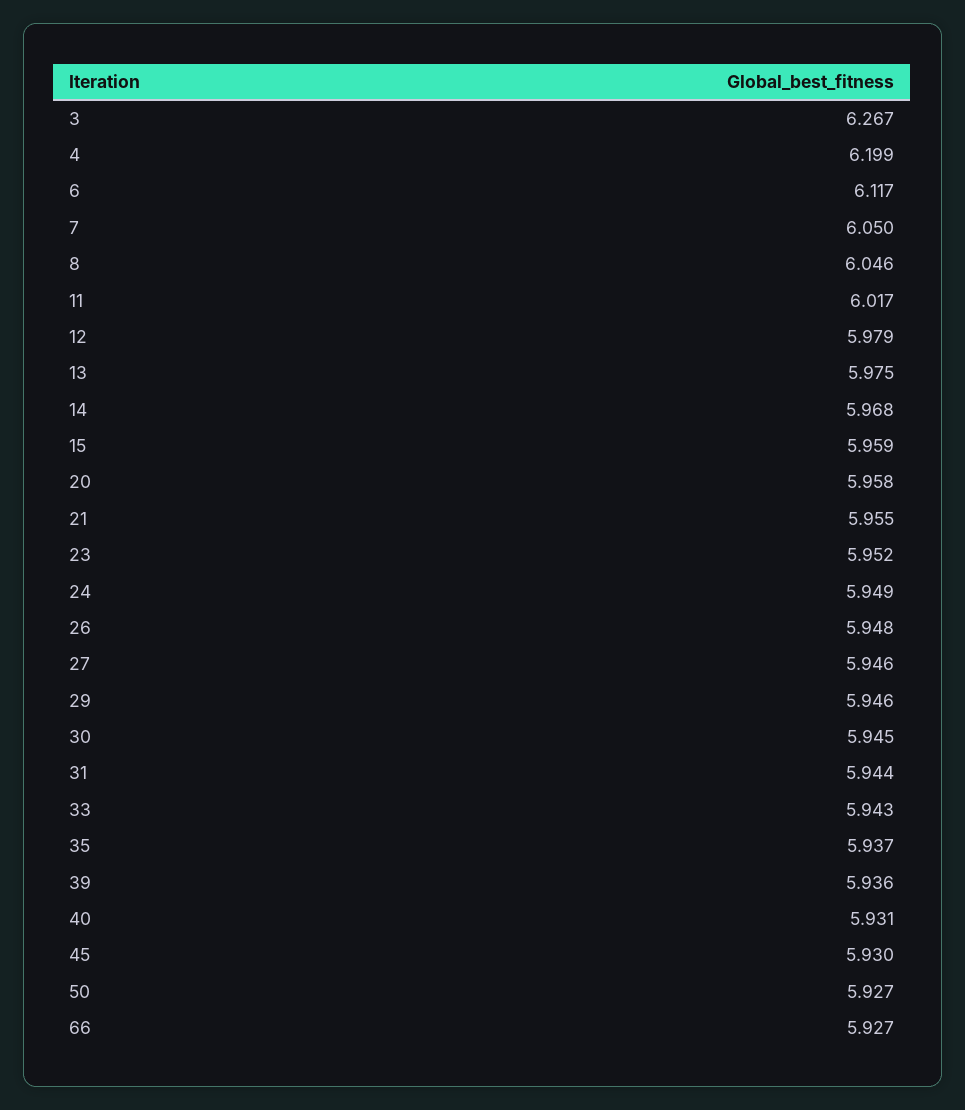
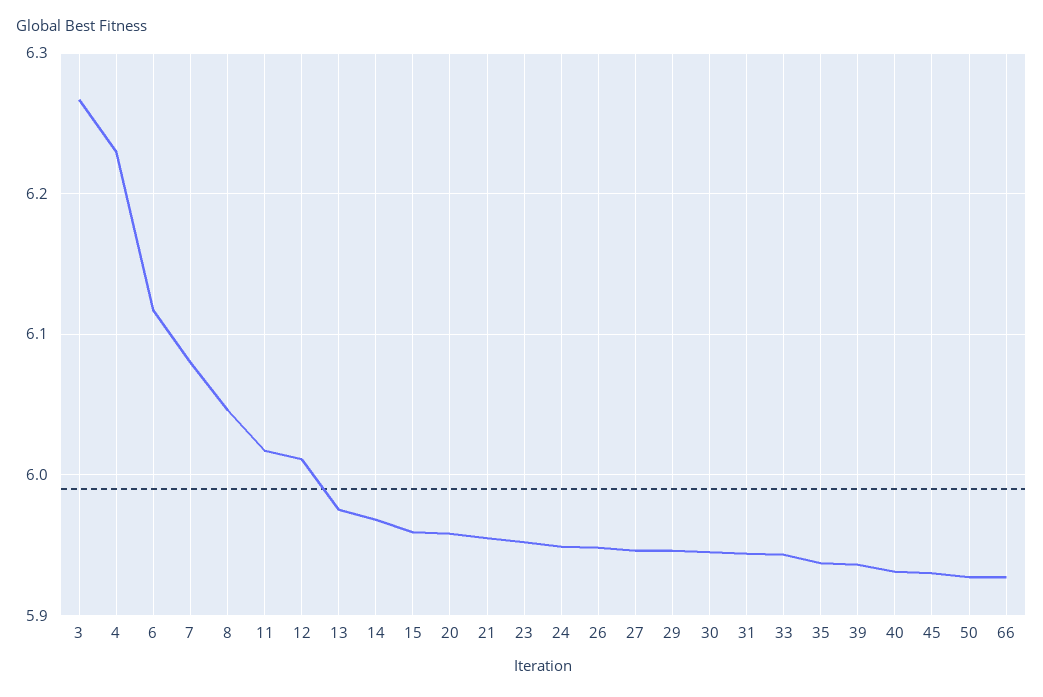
4: 6.199 -> 6.23
7: 6.05 -> 6.08
12: 5.979 -> 6.01

